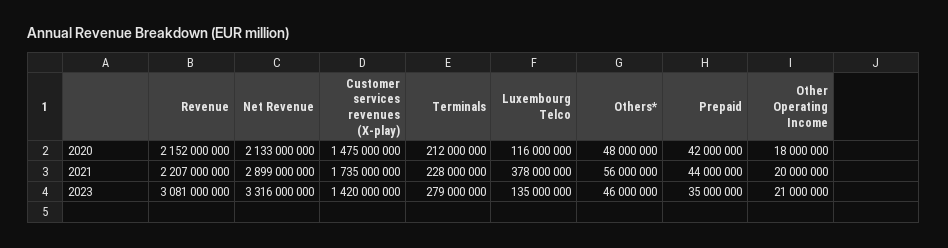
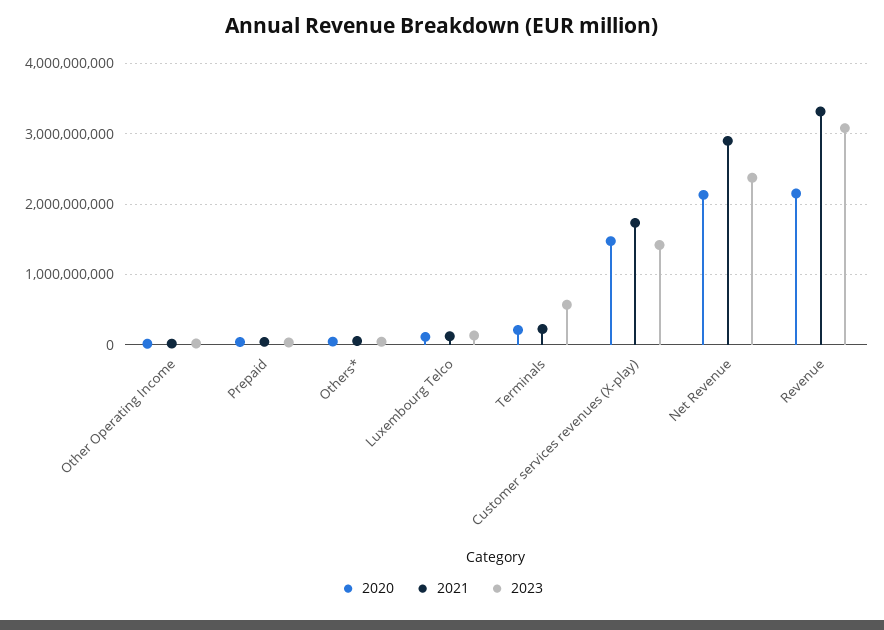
2021, Revenue: 2207000000 -> 3300000000
2021, Luxembourg Telco: 378000000 -> 100000000
2023, Net Revenue: 3316000000 -> 2400000000
2023, Terminals: 279000000 -> 600000000

